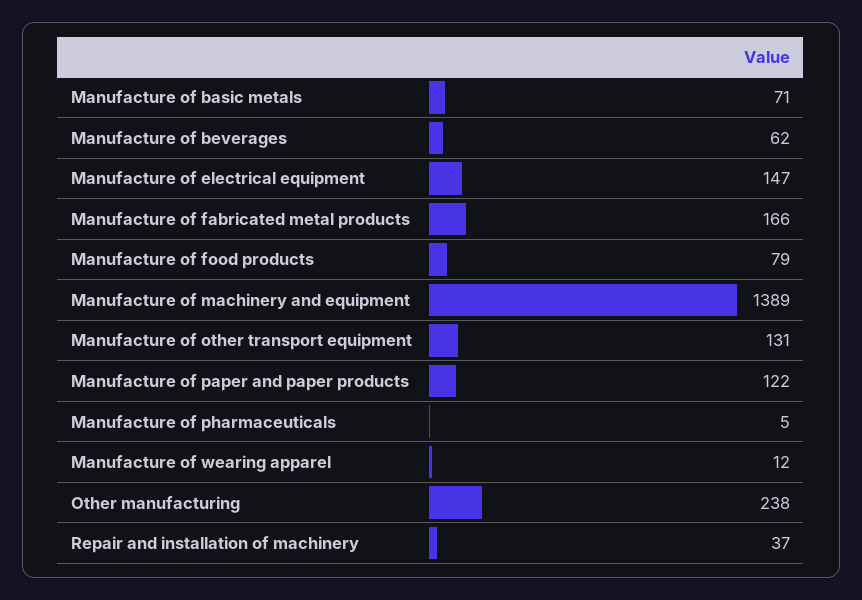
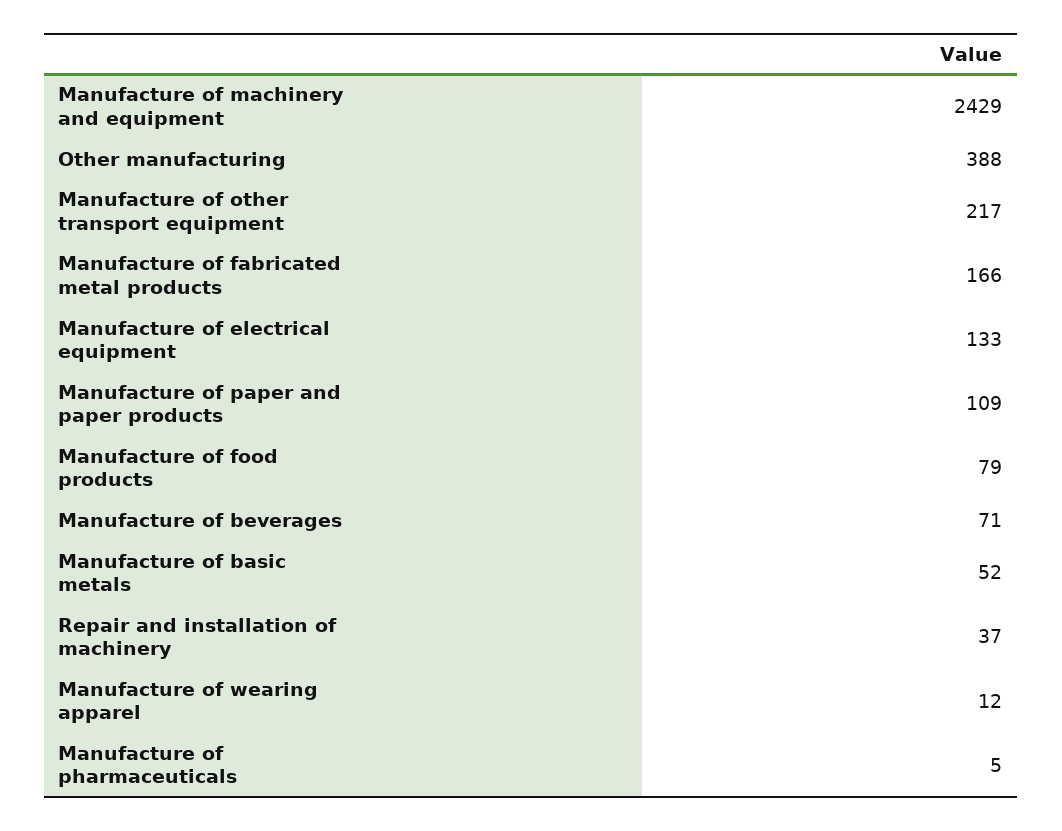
Manufacture of basic metals: 71 -> 52
Manufacture of beverages: 62 -> 71
Manufacture of electrical equipment: 147 -> 133
Manufacture of machinery and equipment: 1389 -> 2429
Manufacture of other transport equipment: 131 -> 217
Manufacture of paper and paper products: 122 -> 109
Other manufacturing: 238 -> 388

